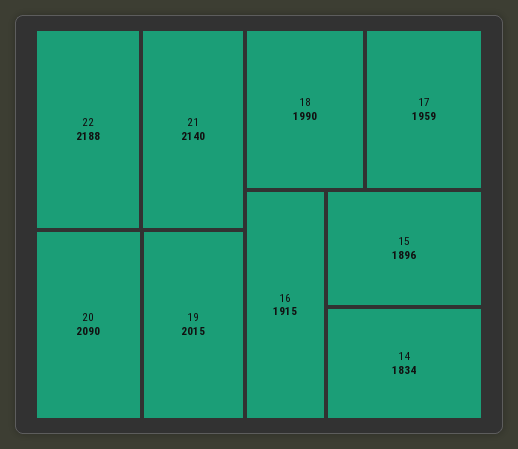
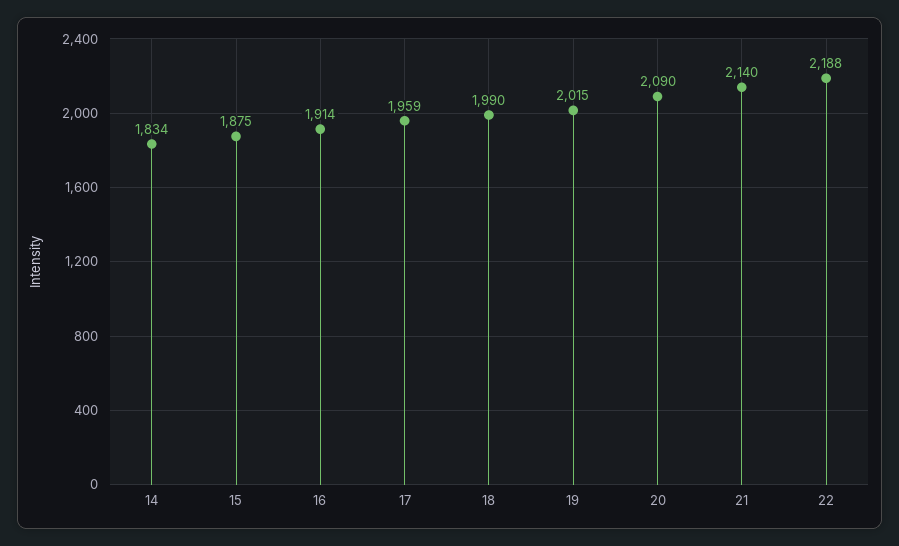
16: 1915 -> 1914
15: 1896 -> 1875

